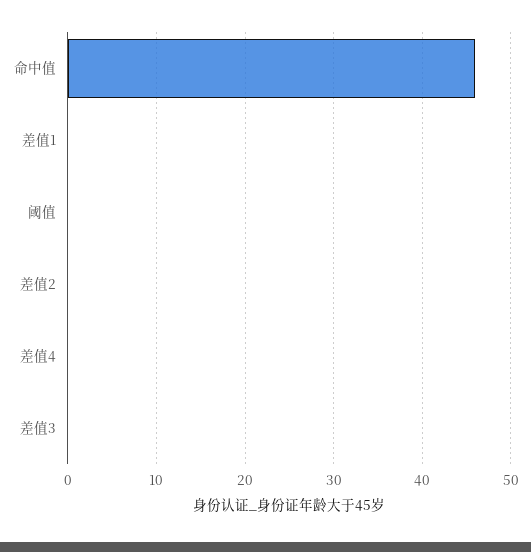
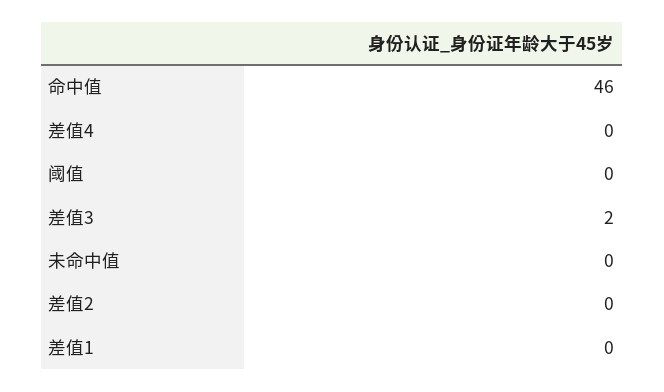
差值3: 0 -> 2
未命中值: none -> 0

